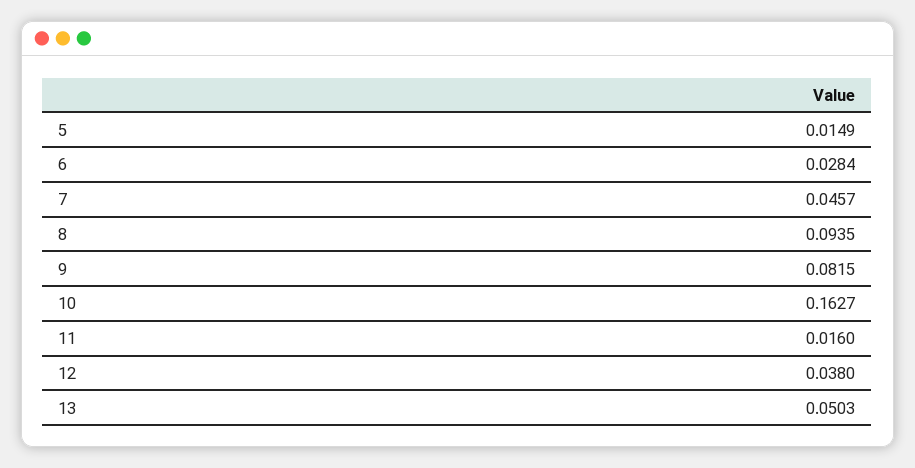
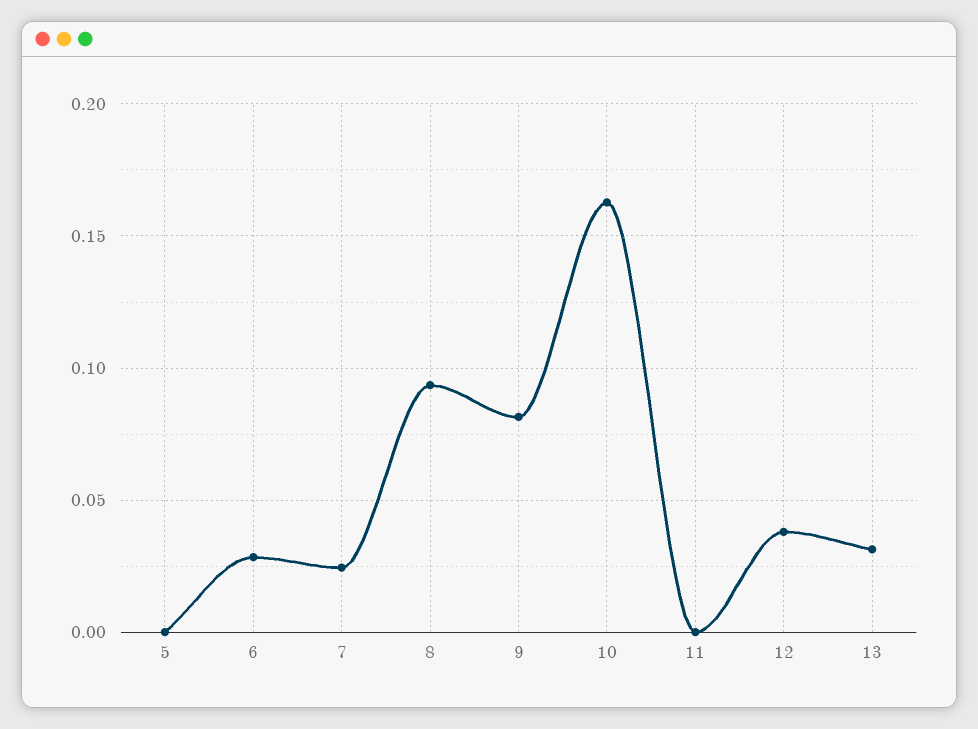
5: 0.0149 -> 0
7: 0.0457 -> 0.025
11: 0.016 -> 0
13: 0.0503 -> 0.03

